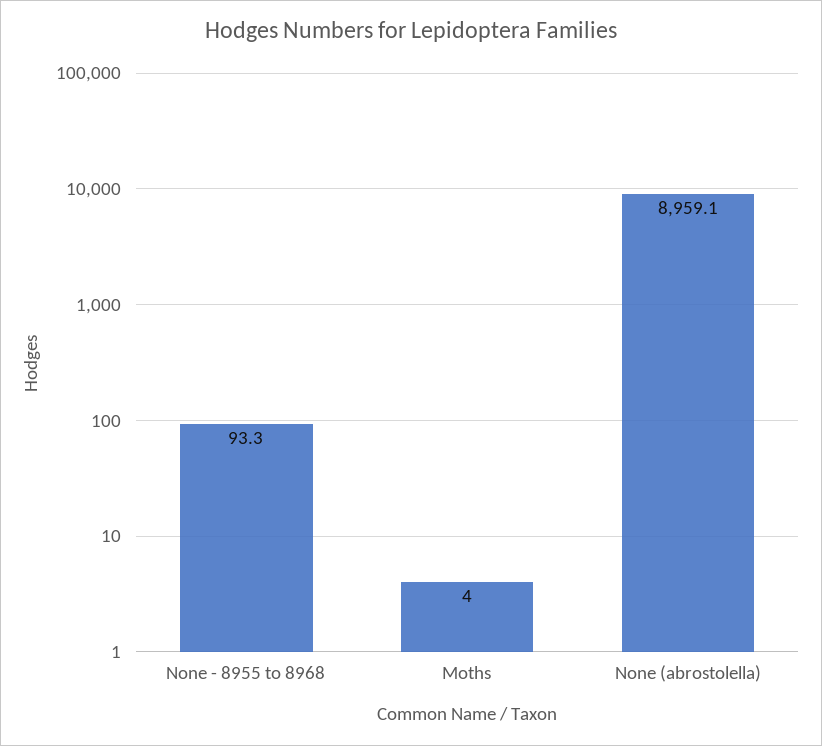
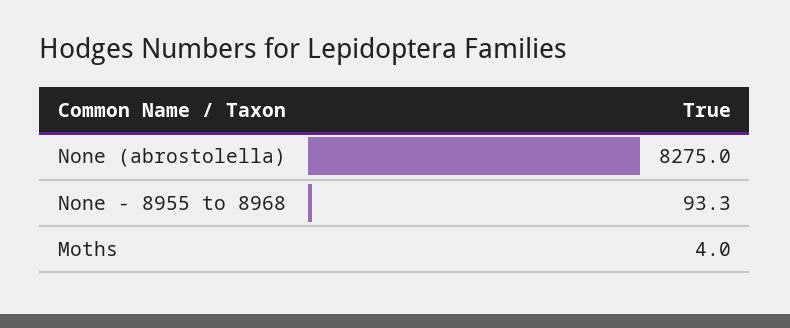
None (abrostolella): 8959.1 -> 8275

